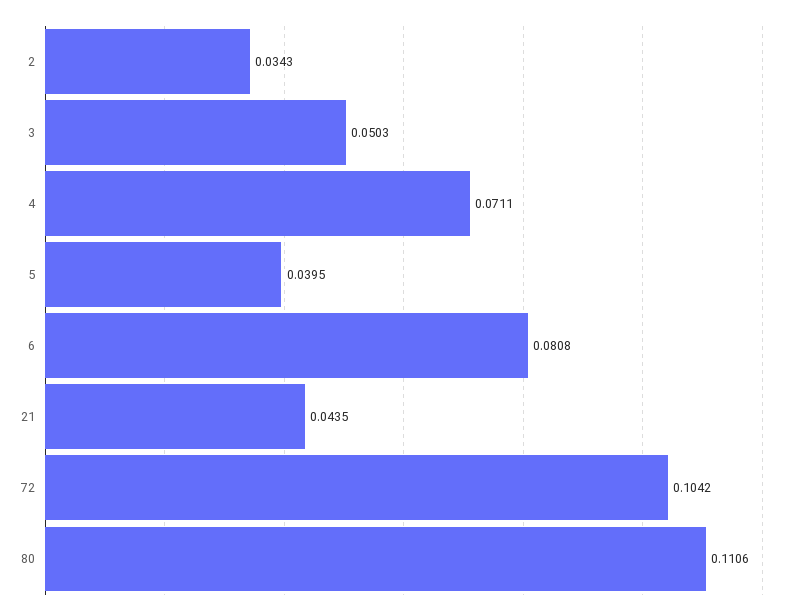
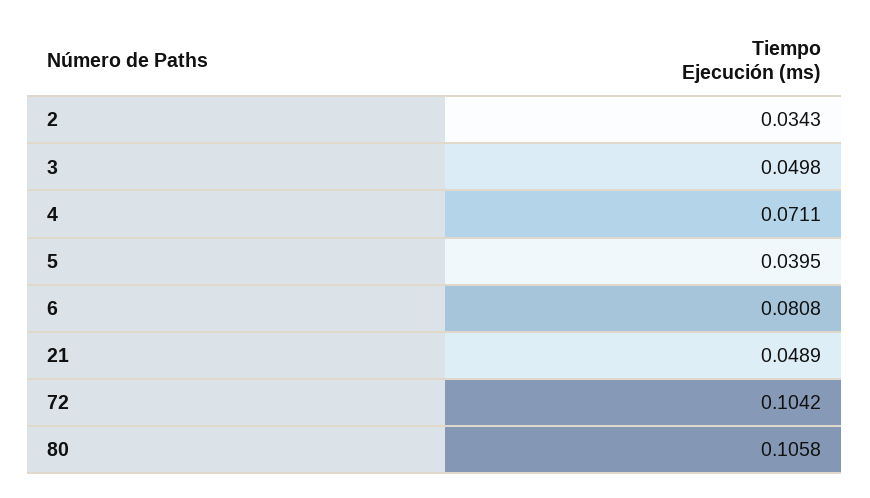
3: 0.0503 -> 0.0498
21: 0.0435 -> 0.0489
80: 0.1106 -> 0.1058

